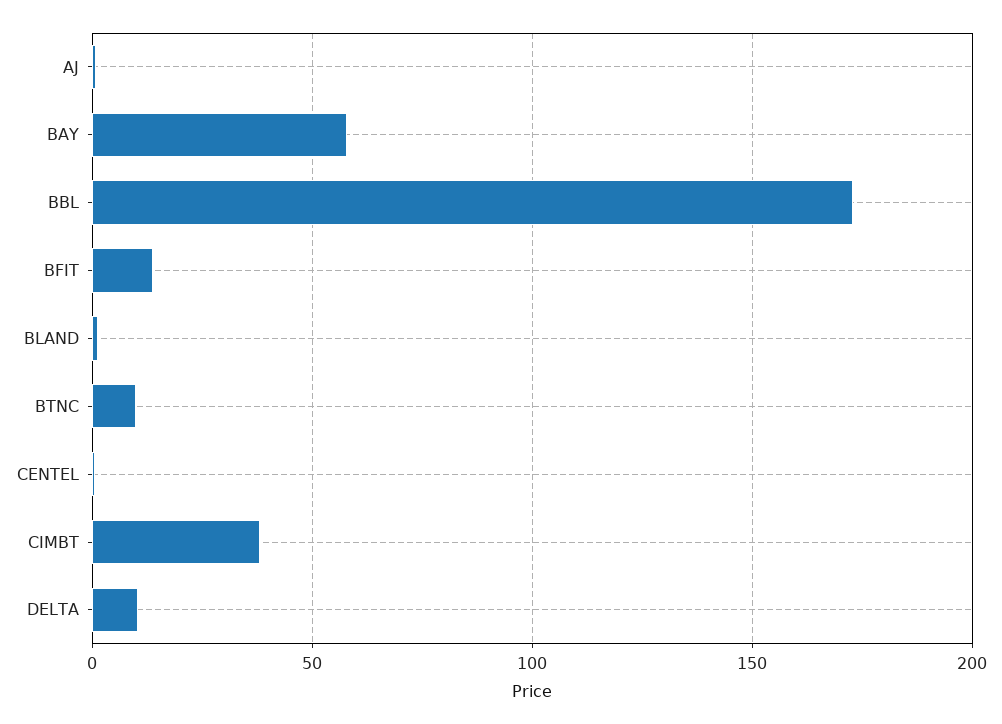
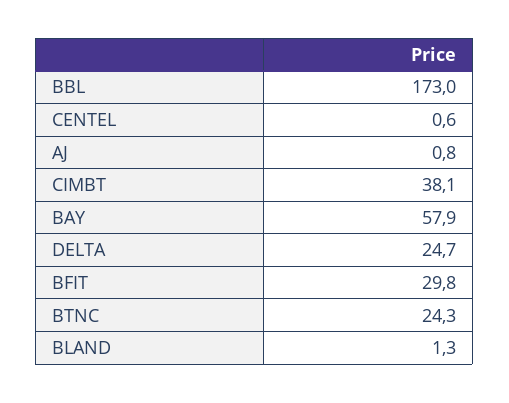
BFIT: 15 -> 29.8
BTNC: 10 -> 24.3
DELTA: 10 -> 24.7

